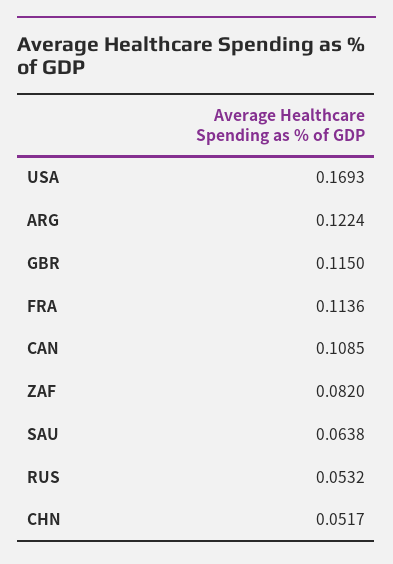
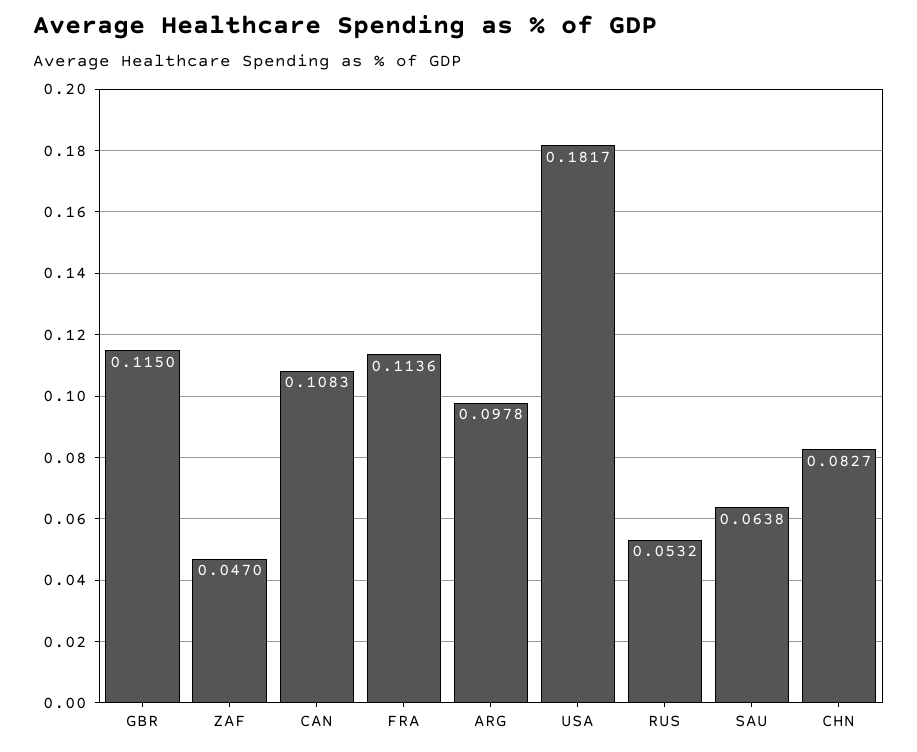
USA: 0.1693 -> 0.1817
ARG: 0.1224 -> 0.0978
CAN: 0.1085 -> 0.1083
ZAF: 0.082 -> 0.047
CHN: 0.0517 -> 0.0827

